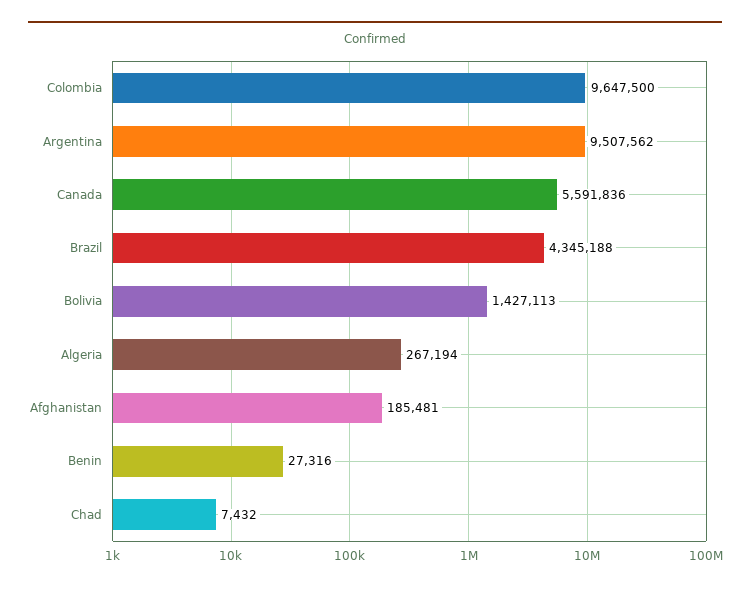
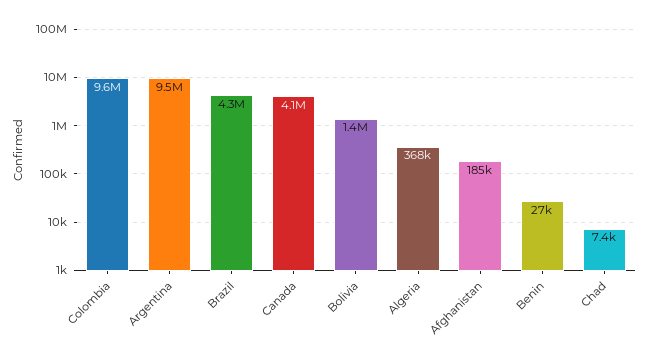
Canada: 5591836 -> 4100000
Algeria: 267194 -> 368000

